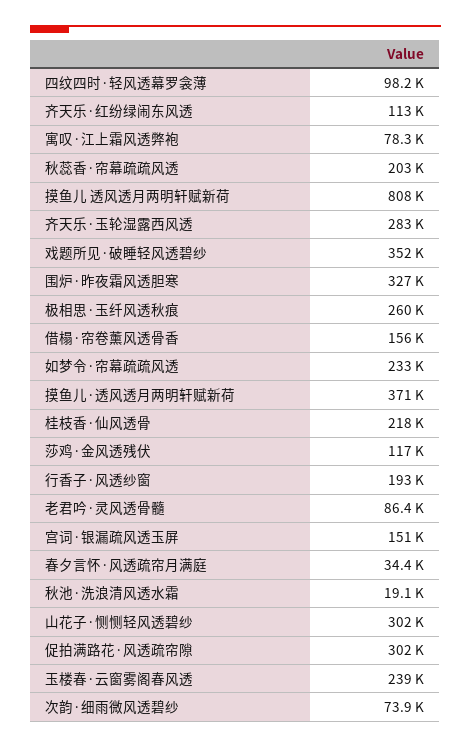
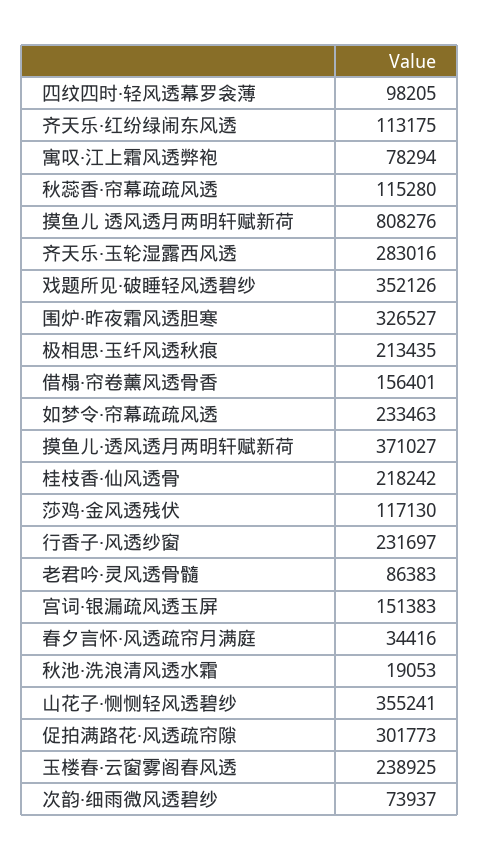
秋蕊香·帘幕疏疏风透: 203000 -> 115280
极相思·玉纤风透秋痕: 260000 -> 213435
行香子·风透纱窗: 193000 -> 231697
山花子·恻恻轻风透碧纱: 302000 -> 355241

